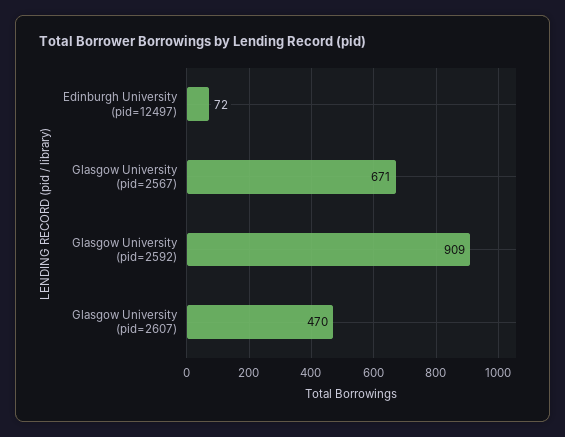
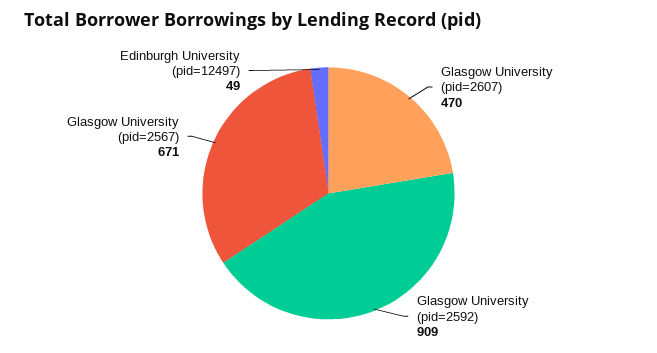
Edinburgh University (pid=12497): 72 -> 49

